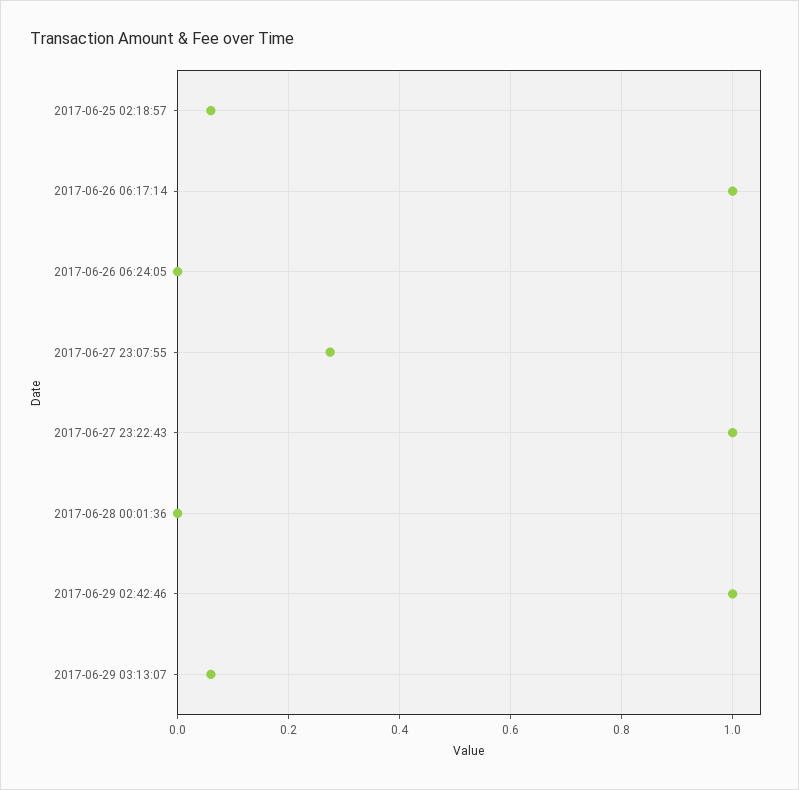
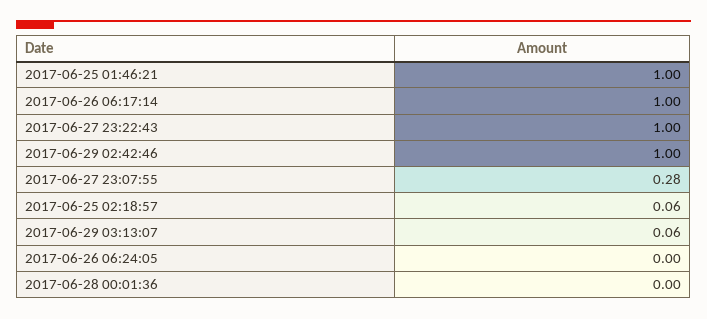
2017-06-25 01:46:21: none -> 1

